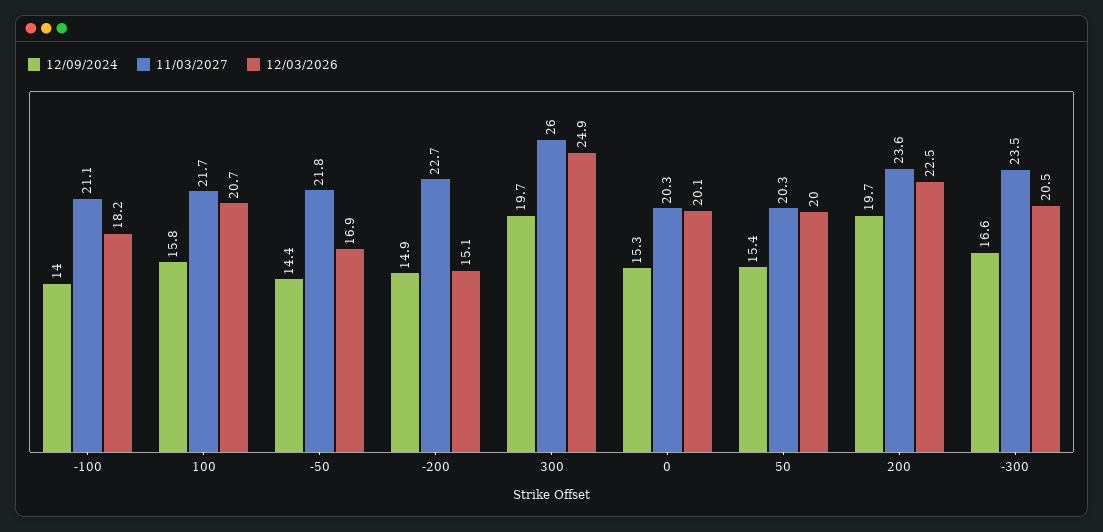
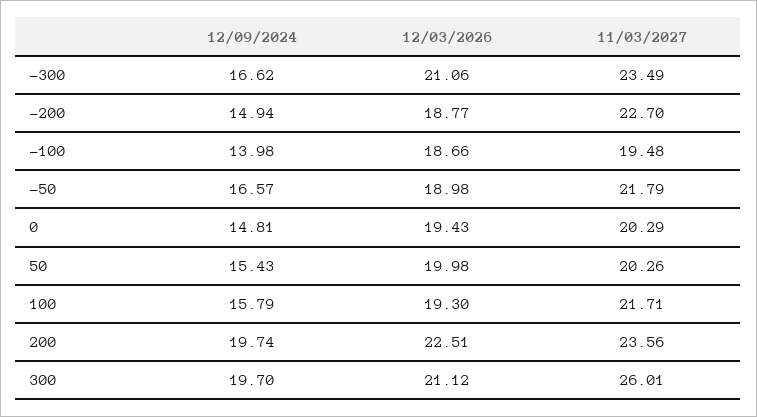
11/03/2027, -100: 21.1 -> 19.48
12/03/2026, -100: 18.2 -> 18.66
12/03/2026, 100: 20.7 -> 19.3
12/09/2024, -50: 14.4 -> 16.57
12/03/2026, -50: 16.9 -> 18.98
12/03/2026, -200: 15.1 -> 18.77
12/03/2026, 300: 24.9 -> 21.12
12/09/2024, 0: 15.3 -> 14.81
12/03/2026, 0: 20.1 -> 19.43
12/03/2026, -300: 20.5 -> 21.06

